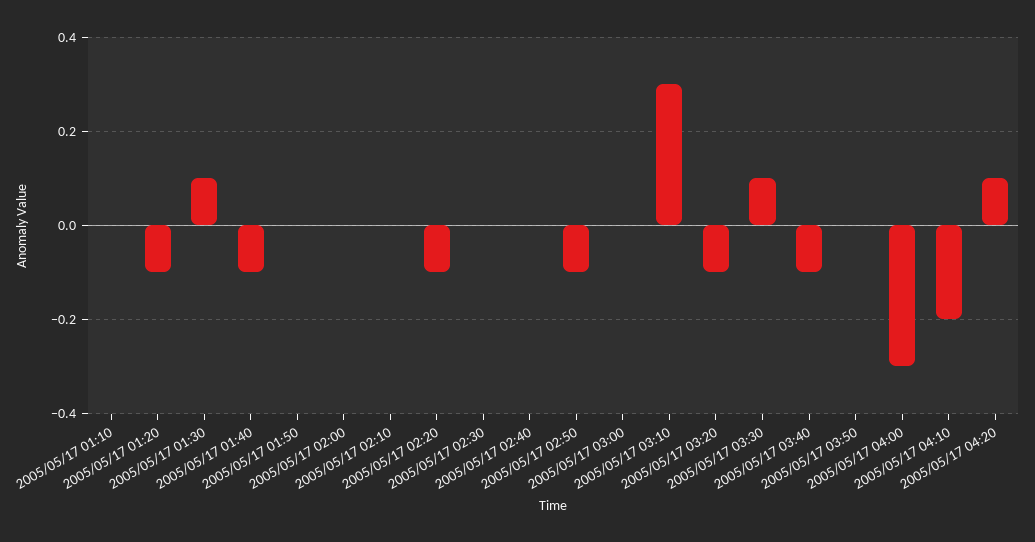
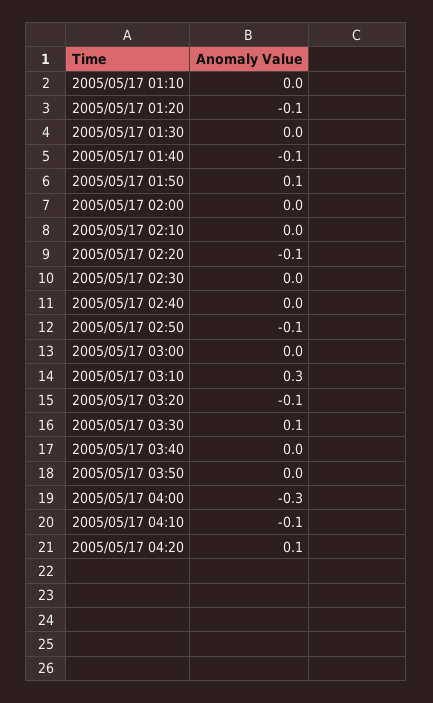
2005/05/17 01:30: 0.1 -> 0
2005/05/17 01:50: 0 -> 0.1
2005/05/17 03:40: -0.1 -> 0
2005/05/17 04:10: -0.2 -> -0.1

